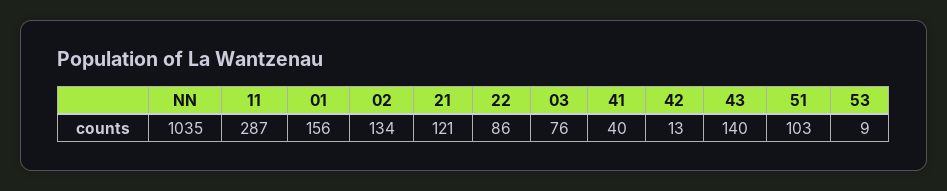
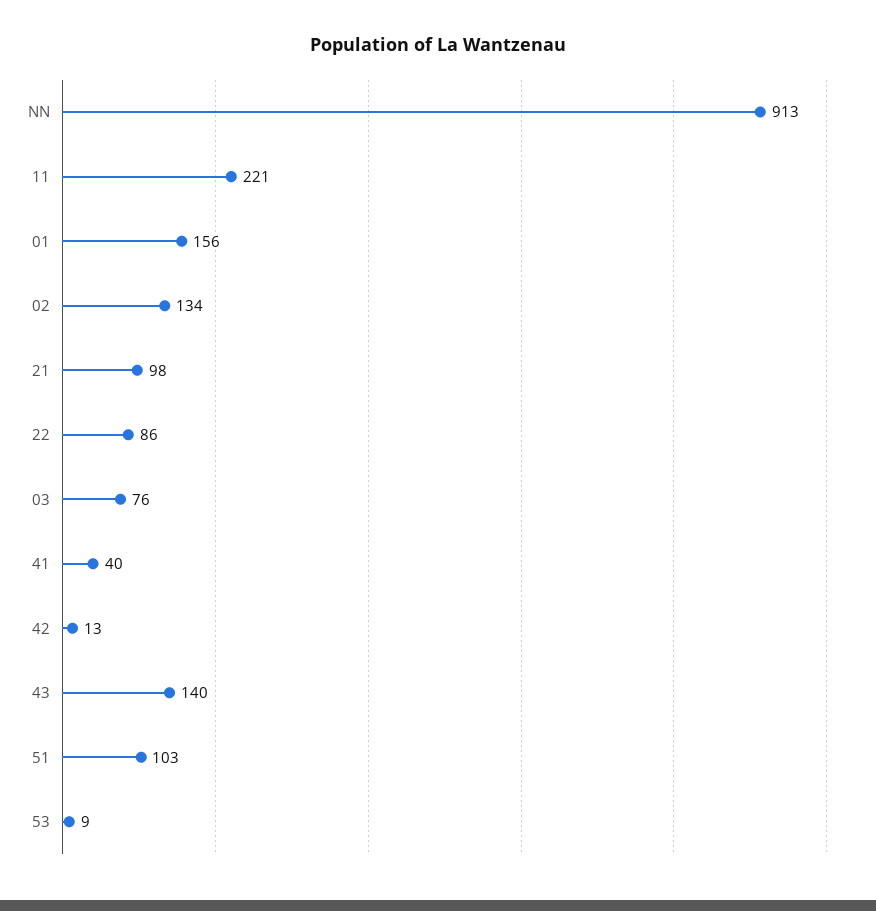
NN: 1035 -> 913
11: 287 -> 221
21: 121 -> 98

